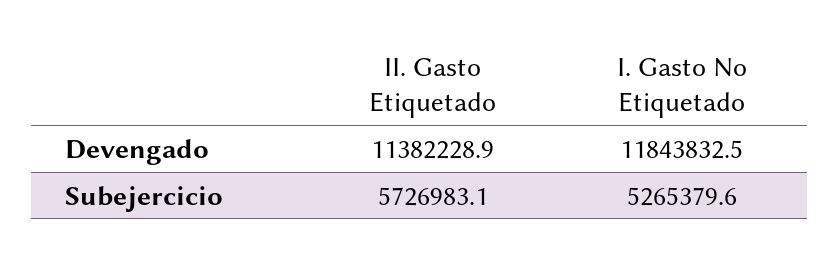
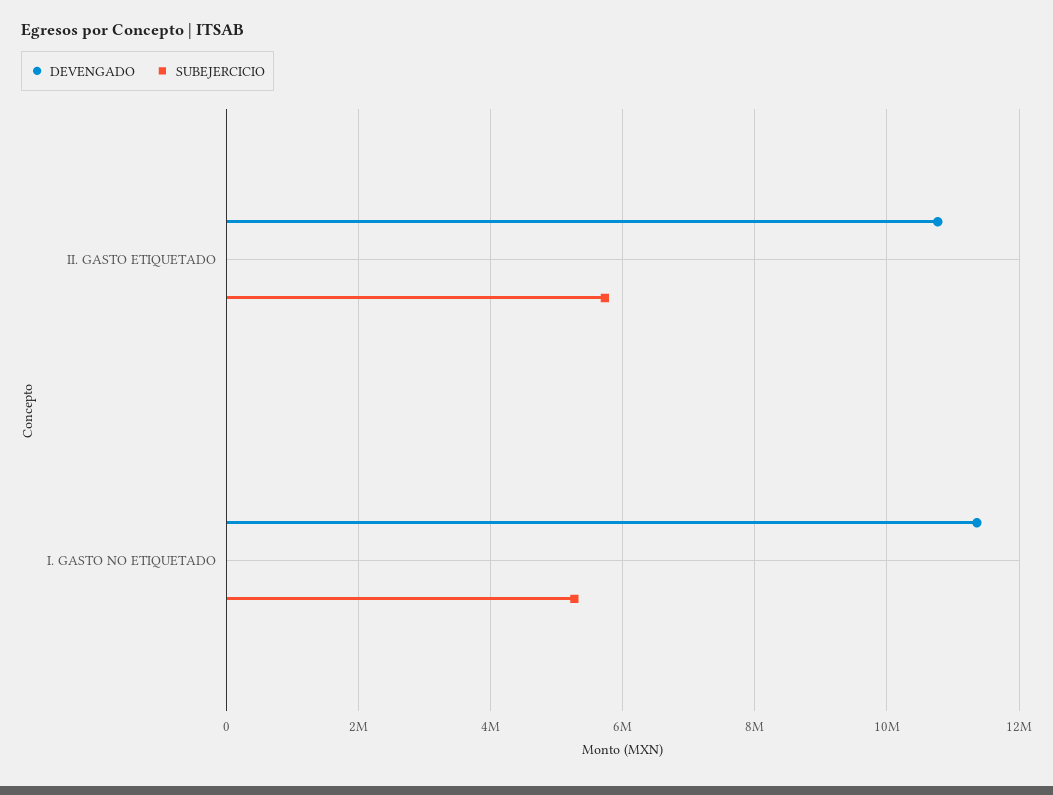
Devengado, II. Gasto Etiquetado: 11382228.9 -> 10800000
Devengado, I. Gasto No Etiquetado: 11843832.5 -> 11400000

